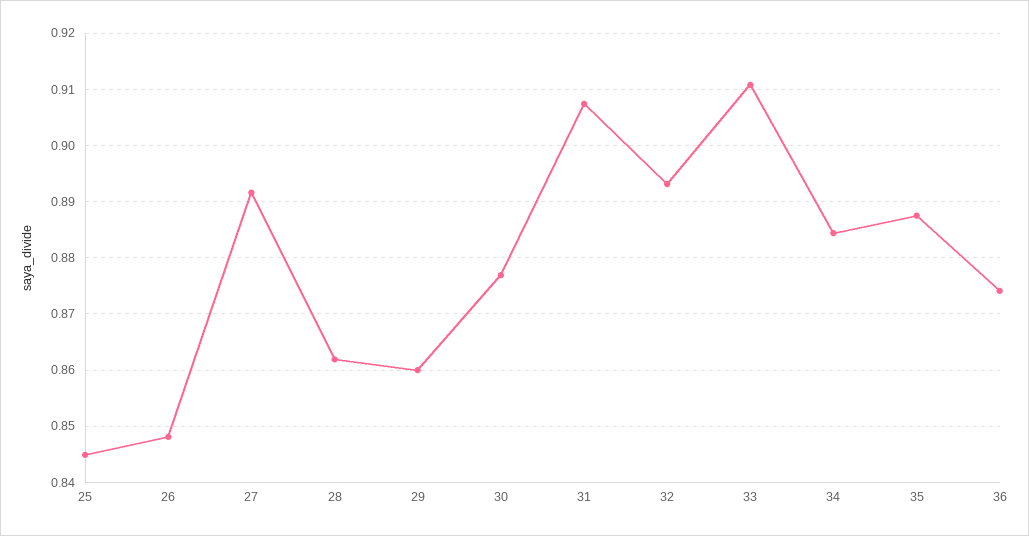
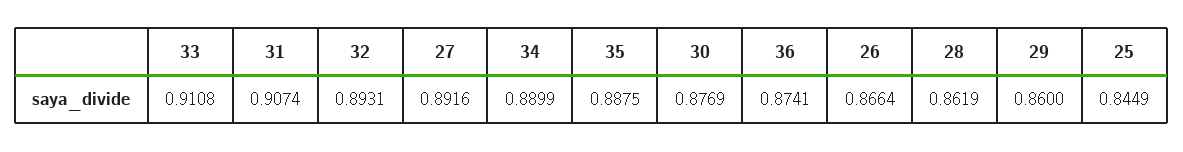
26: 0.848 -> 0.8664
34: 0.884 -> 0.8899

